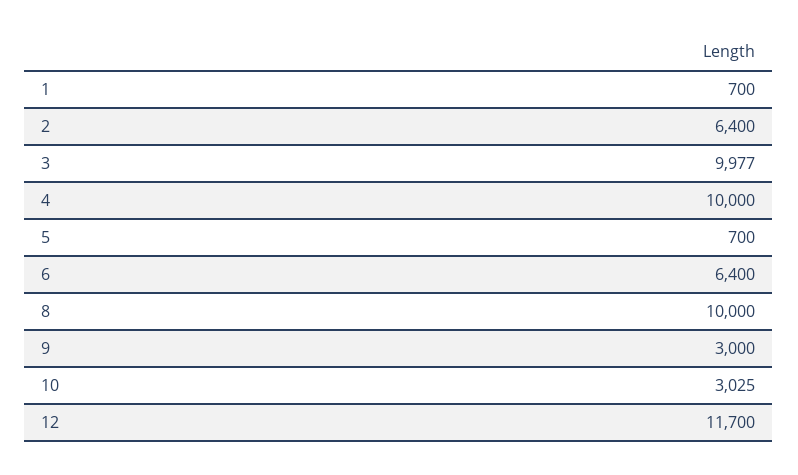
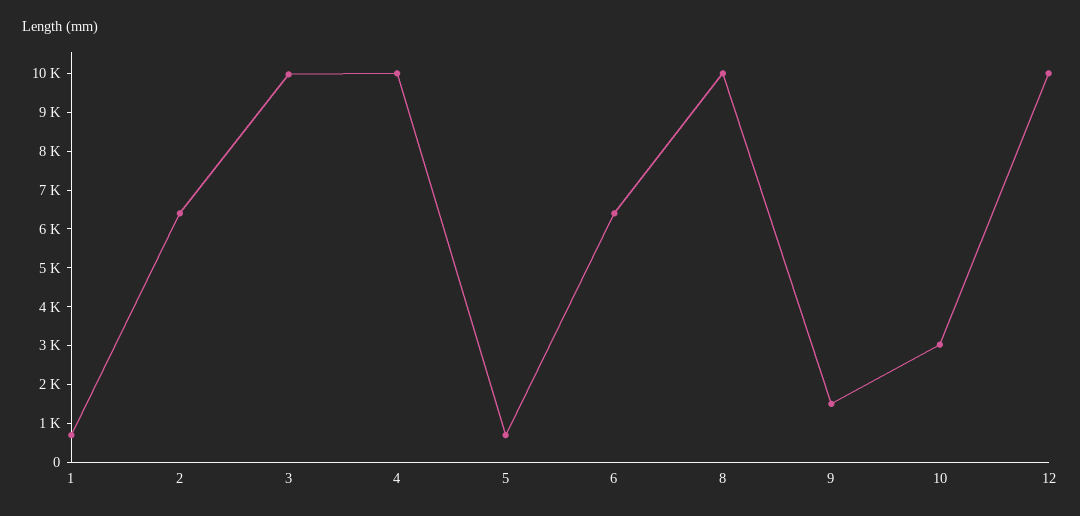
9: 3000 -> 1500
12: 11700 -> 10000

